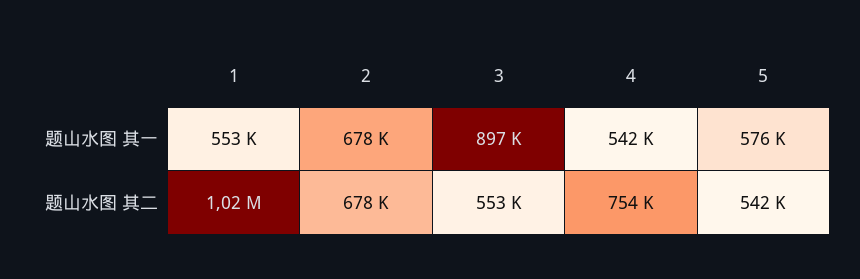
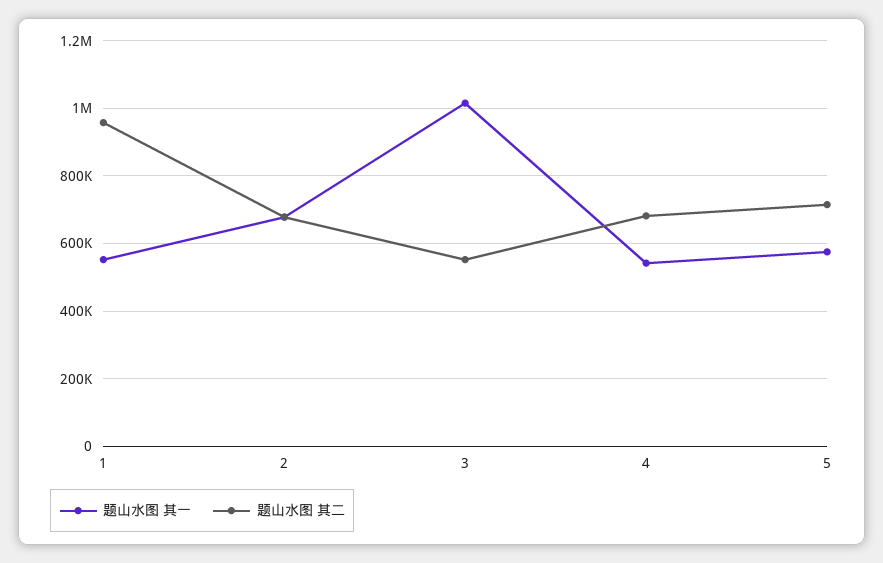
题山水图 其一, 3: 897000 -> 1020000
题山水图 其二, 1: 1020000 -> 960000
题山水图 其二, 4: 754000 -> 680000
题山水图 其二, 5: 542000 -> 720000

